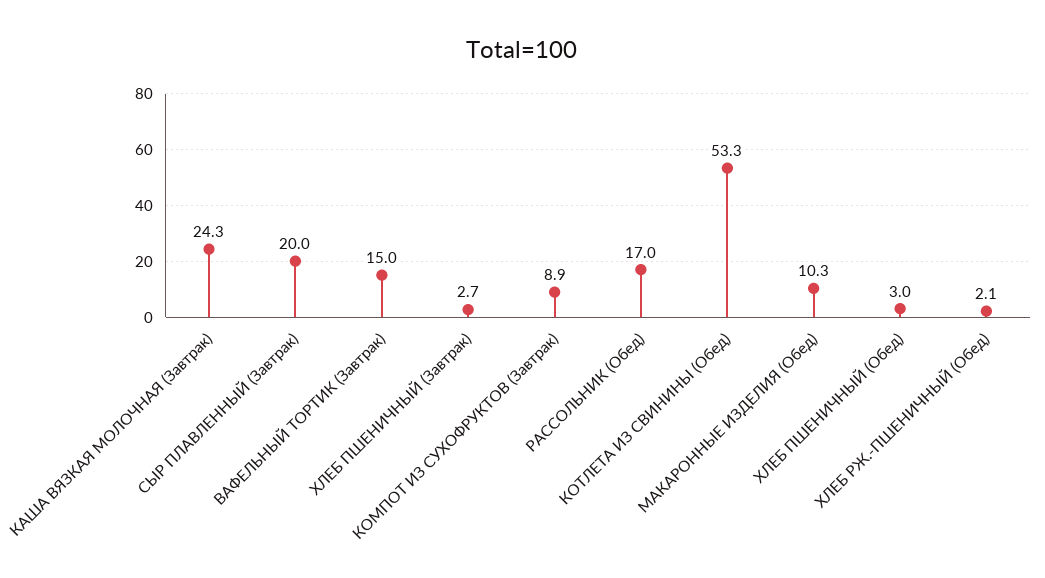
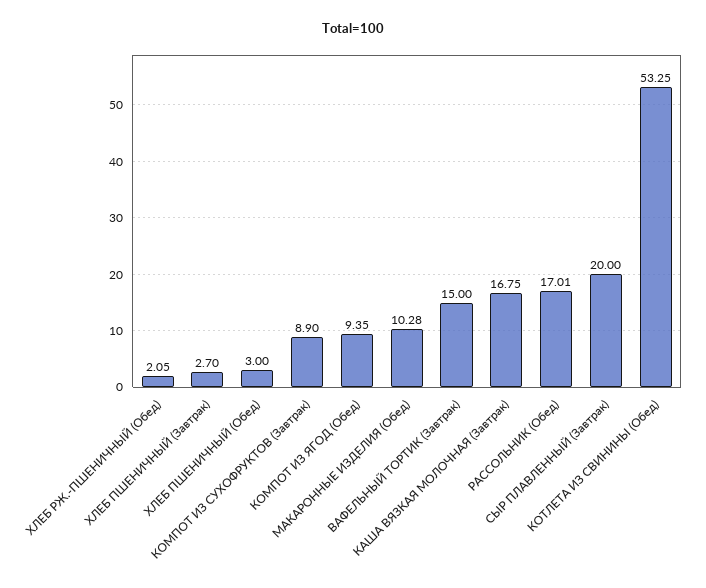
КАША ВЯЗКАЯ МОЛОЧНАЯ (Завтрак): 24.3 -> 16.75
КОМПОТ ИЗ ЯГОД (Обед): none -> 9.35

